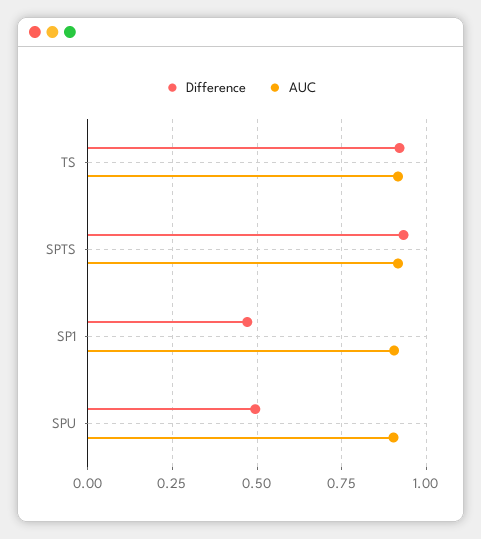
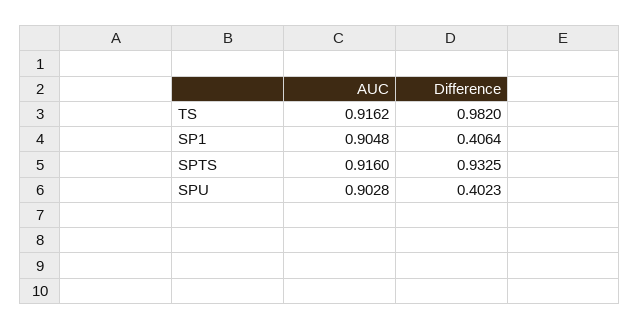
Difference, TS: 0.925 -> 0.982
Difference, SP1: 0.475 -> 0.4064
Difference, SPU: 0.5 -> 0.4023

